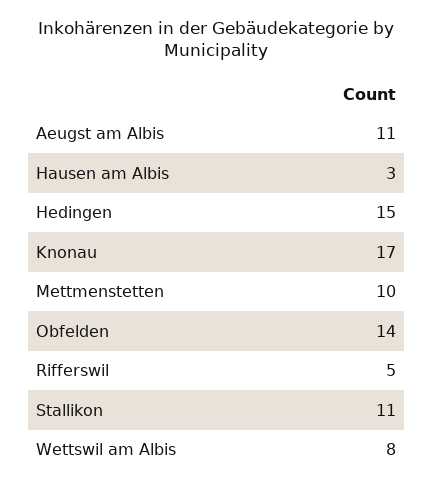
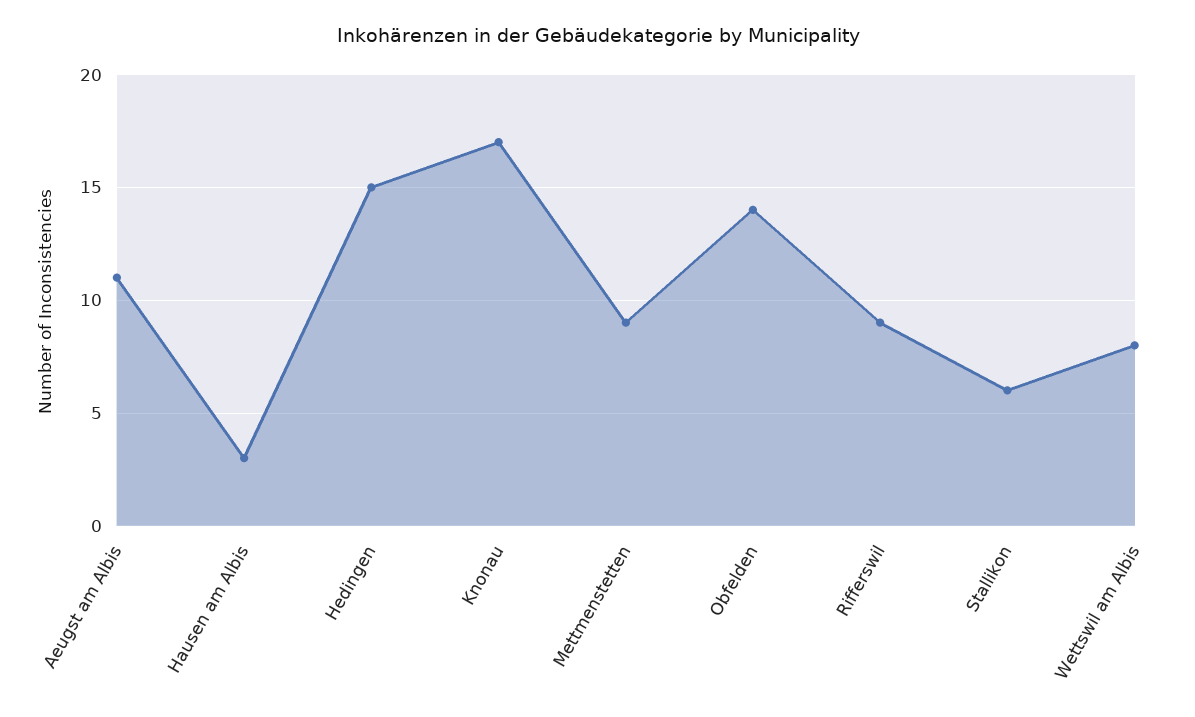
Mettmenstetten: 10 -> 9
Rifferswil: 5 -> 9
Stallikon: 11 -> 6

